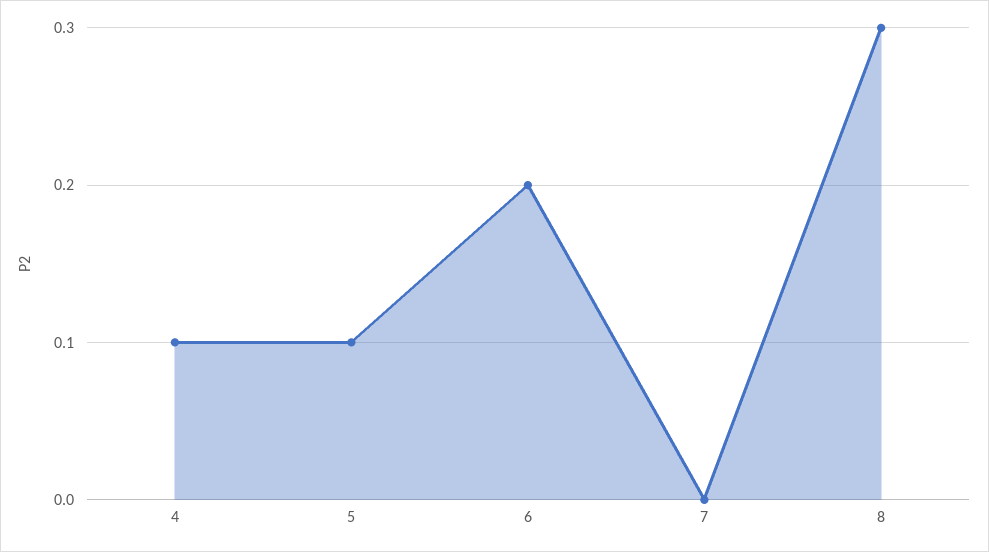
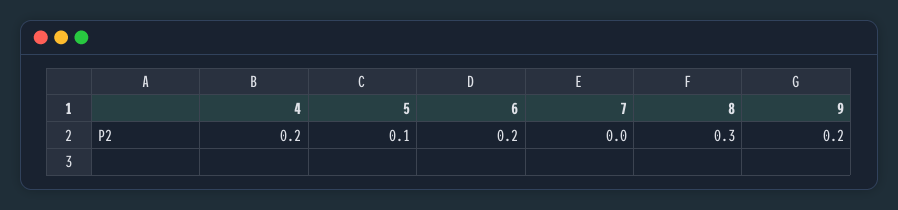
4: 0.1 -> 0.2
9: none -> 0.2

